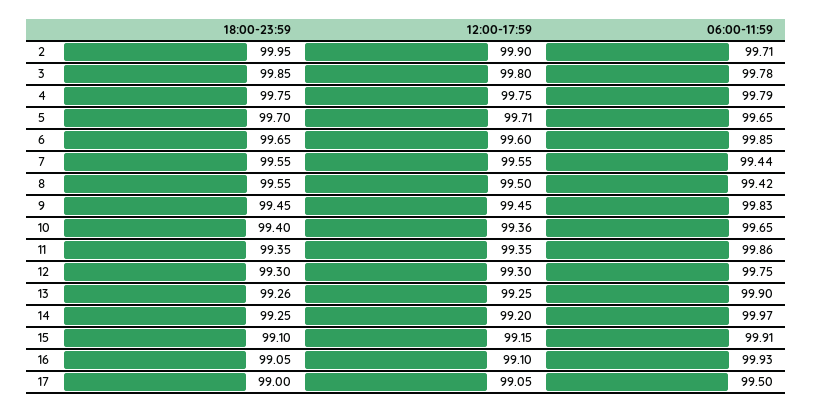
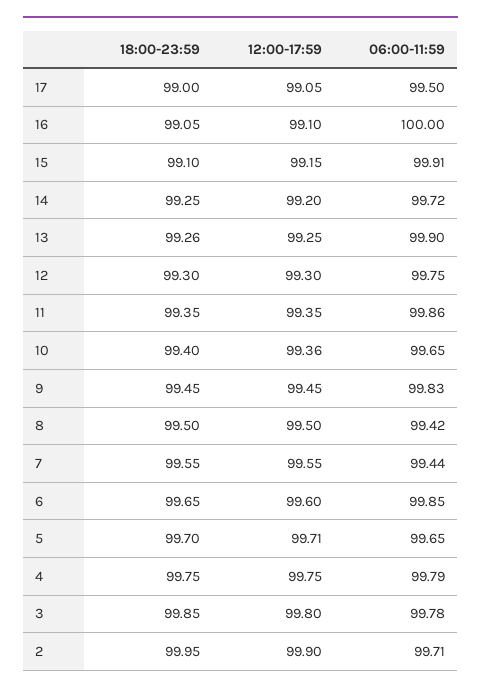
18:00-23:59, 8: 99.55 -> 99.5
06:00-11:59, 14: 99.97 -> 99.72
06:00-11:59, 16: 99.93 -> 100

